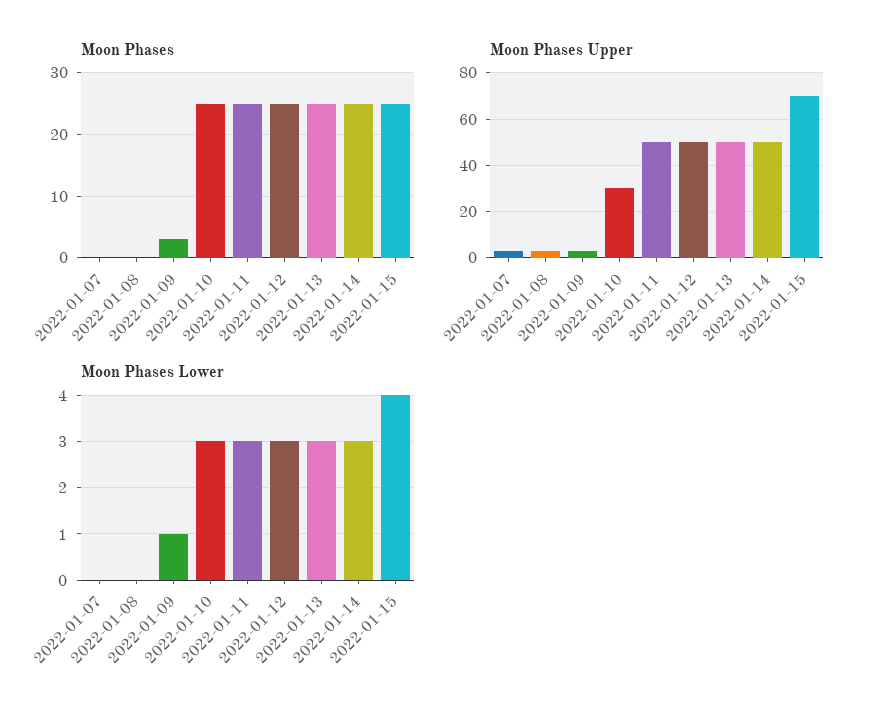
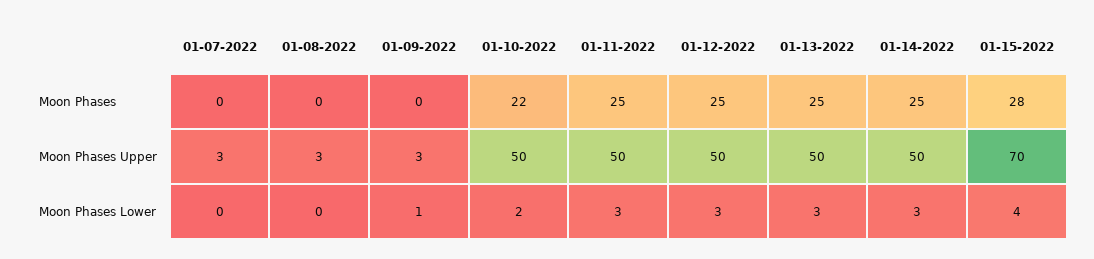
Moon Phases, 2022-01-09: 3 -> 0
Moon Phases, 2022-01-10: 25 -> 22
Moon Phases, 2022-01-15: 25 -> 28
Moon Phases Upper, 2022-01-10: 30 -> 50
Moon Phases Lower, 2022-01-10: 3 -> 2

